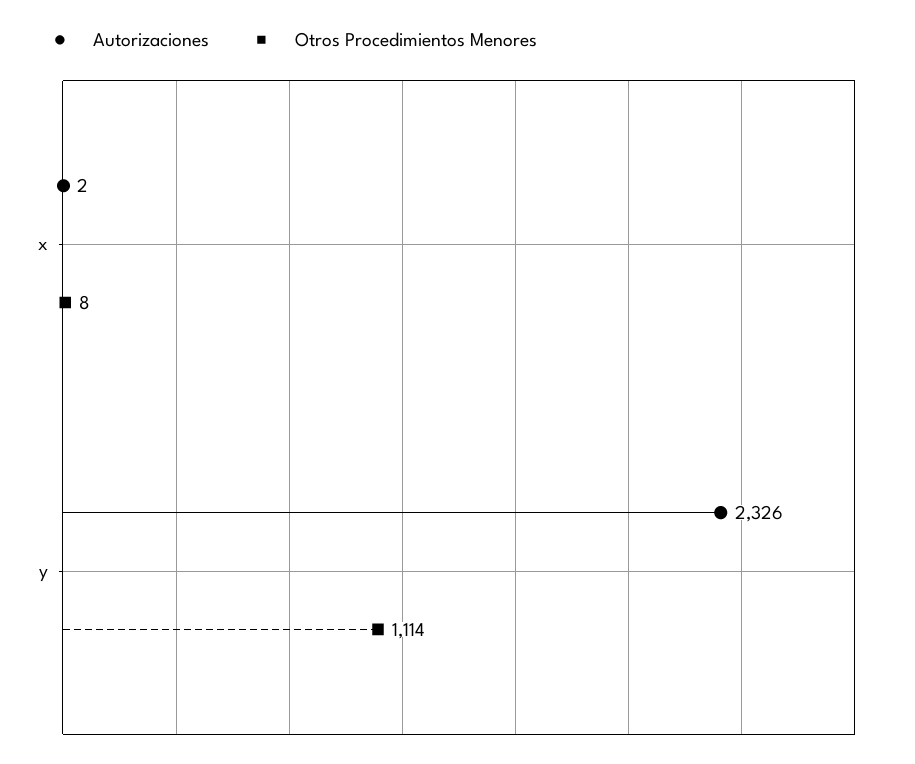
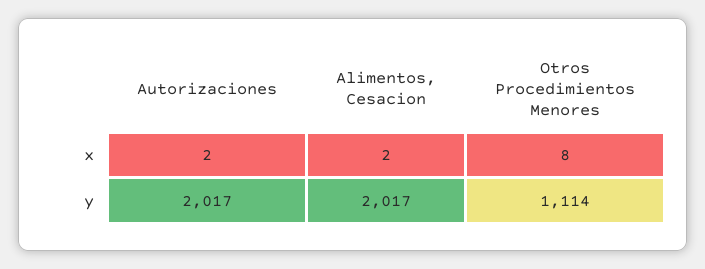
Autorizaciones, y: 2326 -> 2017
Alimentos, Cesacion, x: none -> 2
Alimentos, Cesacion, y: none -> 2017

